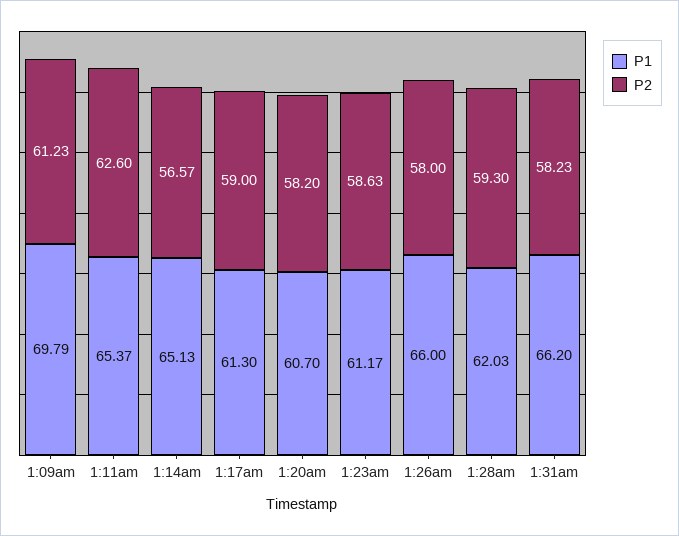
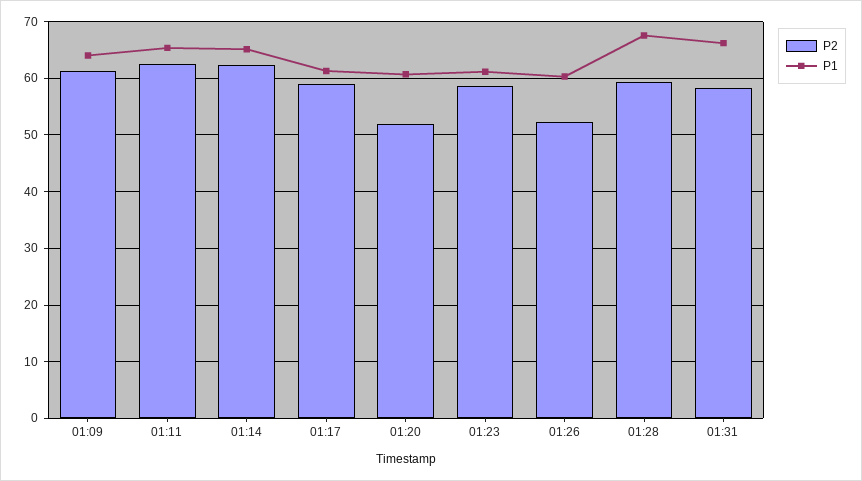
P1, 1:09am: 69.79 -> 64
P2, 1:14am: 56.57 -> 62
P2, 1:20am: 58.2 -> 52
P1, 1:26am: 66 -> 60
P2, 1:26am: 58 -> 52
P1, 1:28am: 62.03 -> 68

